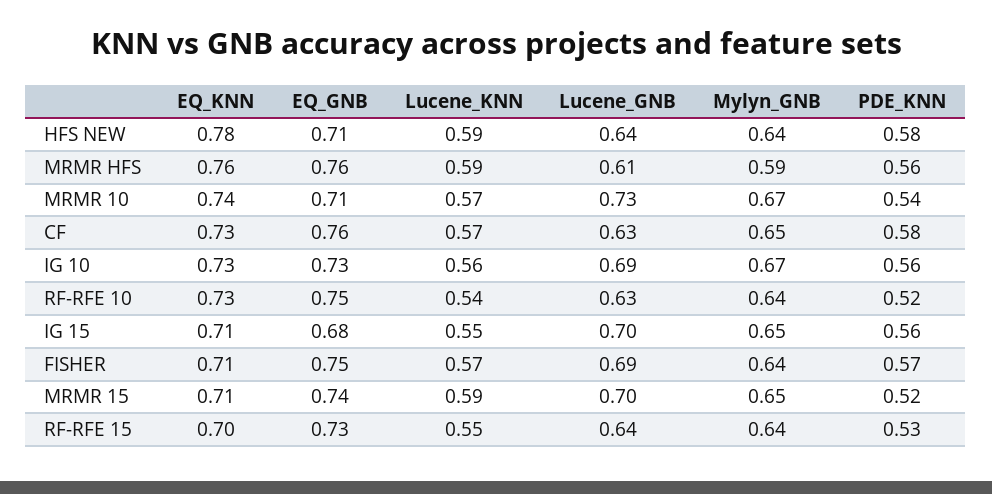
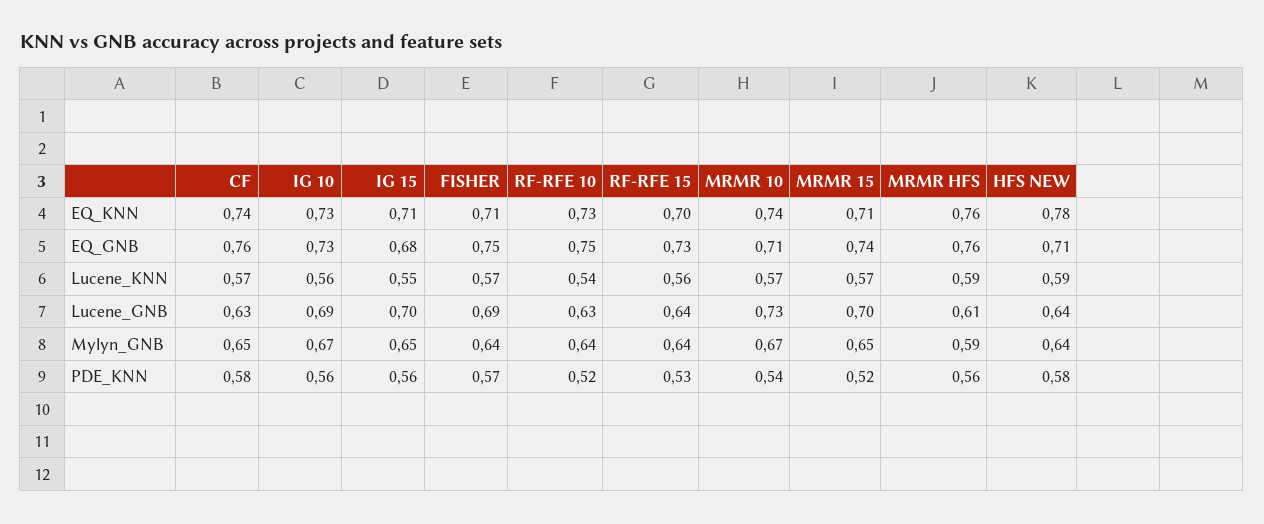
EQ_KNN, CF: 0.73 -> 0.74
Lucene_KNN, MRMR 15: 0.59 -> 0.57
Lucene_KNN, RF-RFE 15: 0.55 -> 0.56

